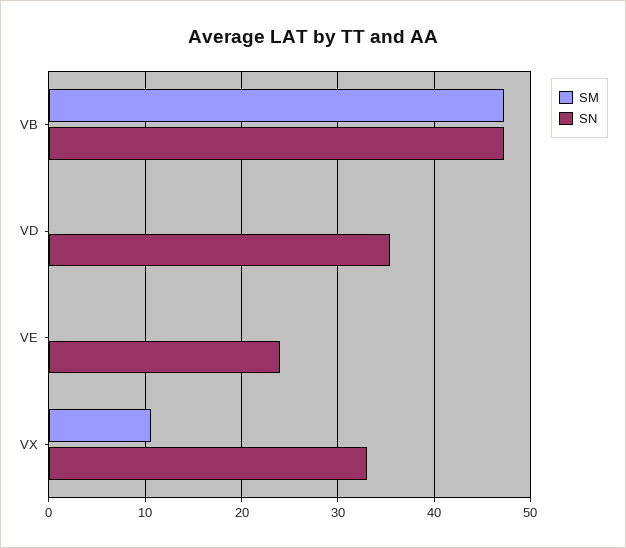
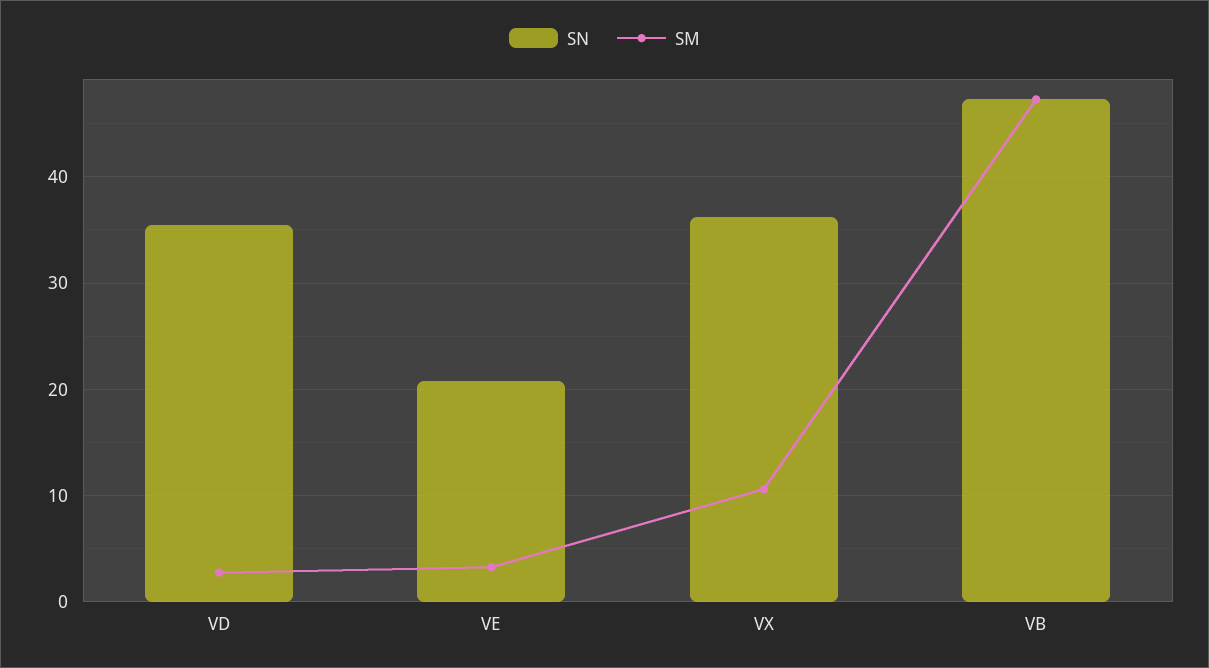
SM, VD: 0 -> 3
SM, VE: 0 -> 3
SN, VE: 24 -> 21
SN, VX: 33 -> 36

